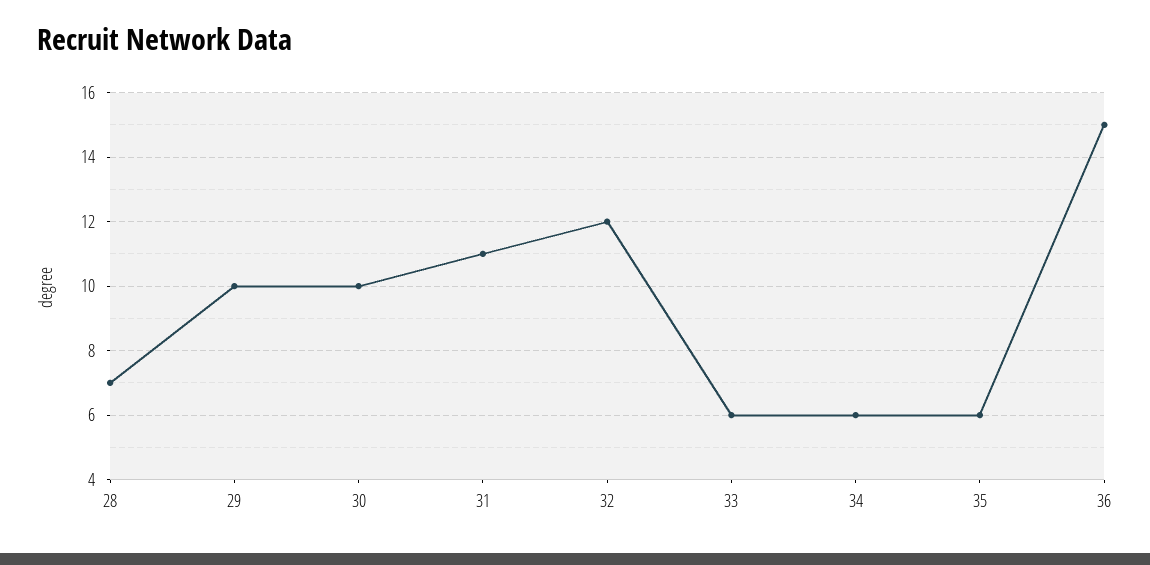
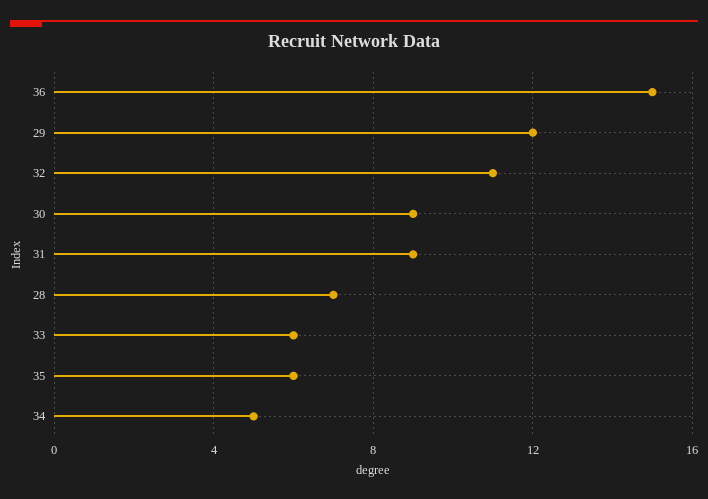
29: 10 -> 12
30: 10 -> 9
31: 11 -> 9
32: 12 -> 11
34: 6 -> 5

